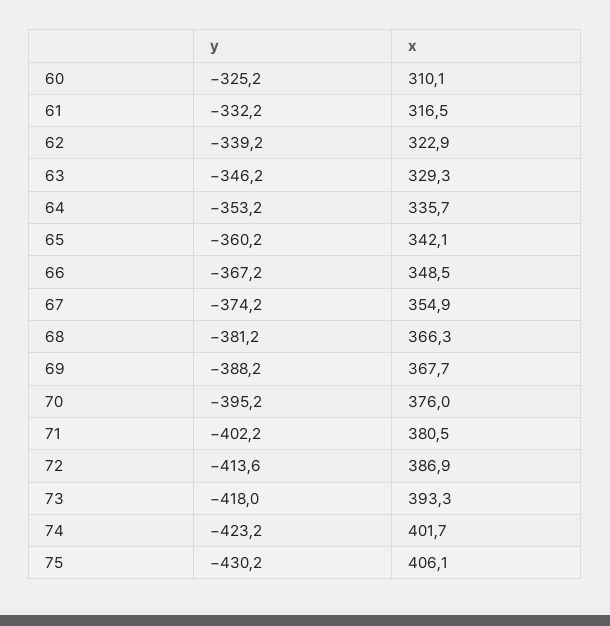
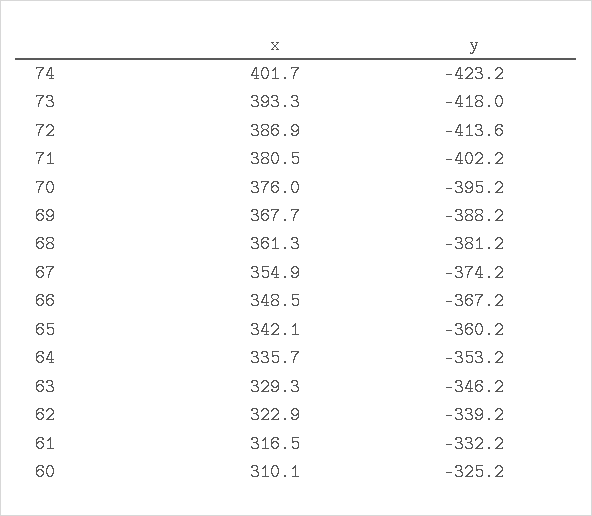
x, 68: 366.3 -> 361.3
y, 75: -430.2 -> none
x, 75: 406.1 -> none

